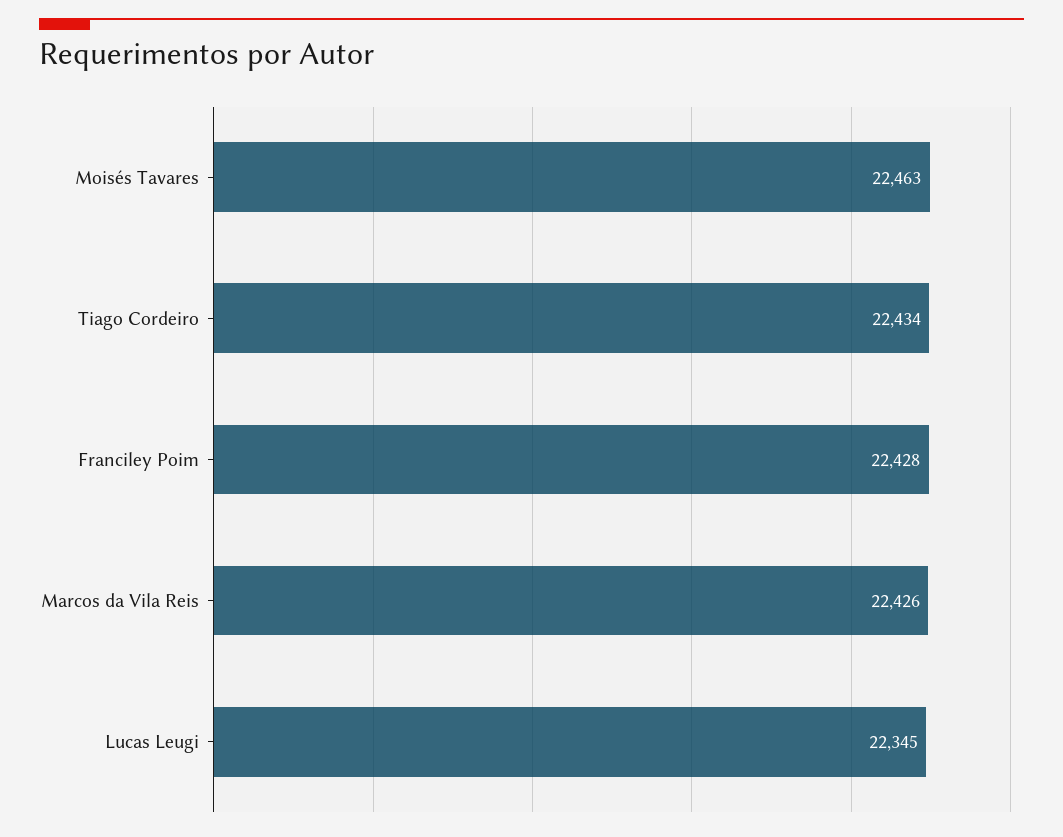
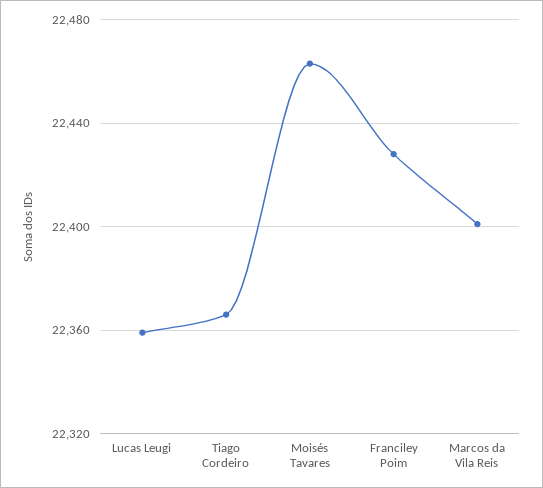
Tiago Cordeiro: 22434 -> 22365
Marcos da Vila Reis: 22426 -> 22400
Lucas Leugi: 22345 -> 22360

